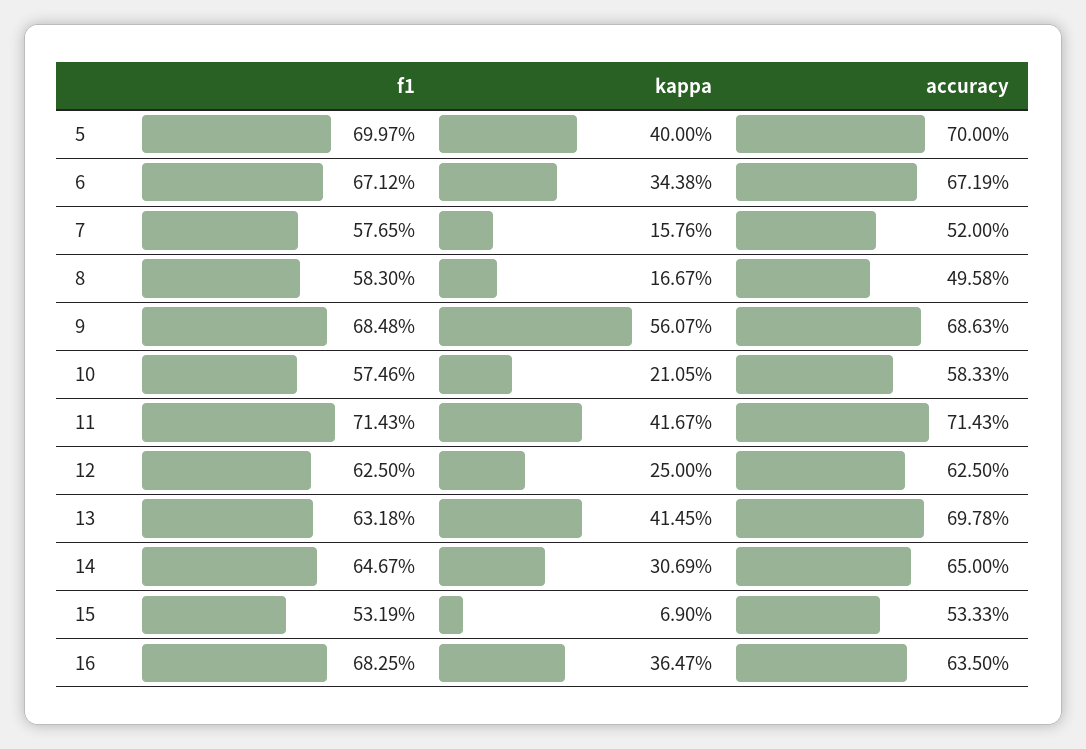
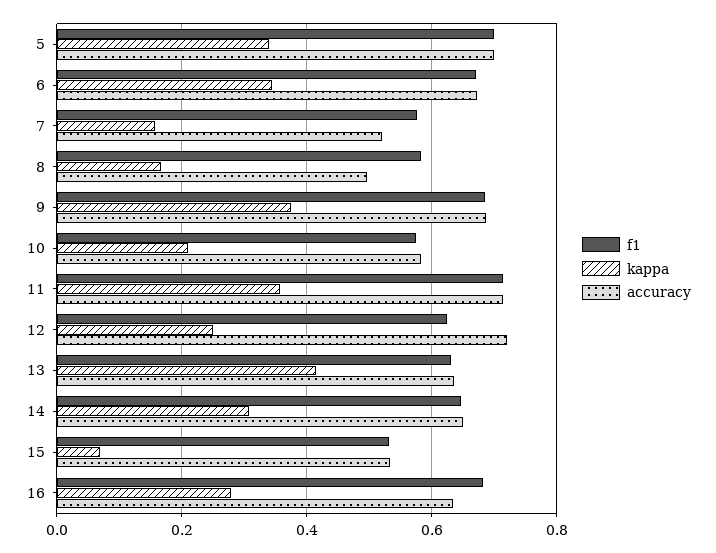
kappa, 5: 0.4 -> 0.34
kappa, 9: 0.5607 -> 0.38
kappa, 11: 0.4167 -> 0.36
accuracy, 12: 0.625 -> 0.72
accuracy, 13: 0.6978 -> 0.64
kappa, 16: 0.3647 -> 0.28

